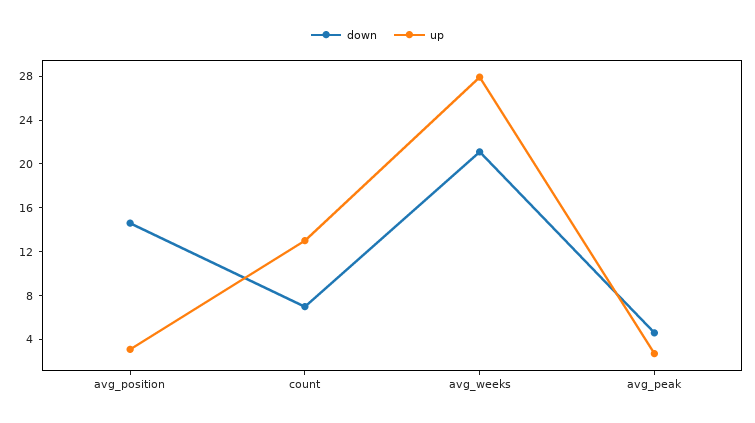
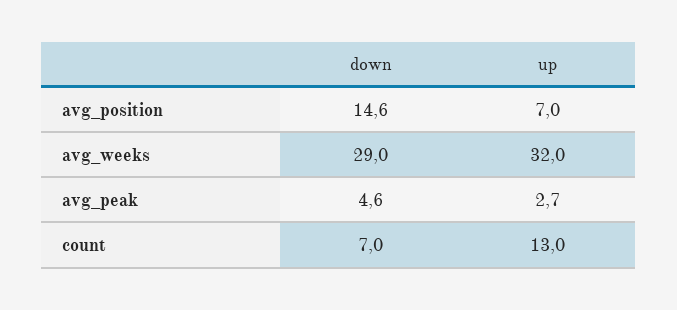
up, avg_position: 3 -> 7
down, avg_weeks: 21 -> 29
up, avg_weeks: 28 -> 32

